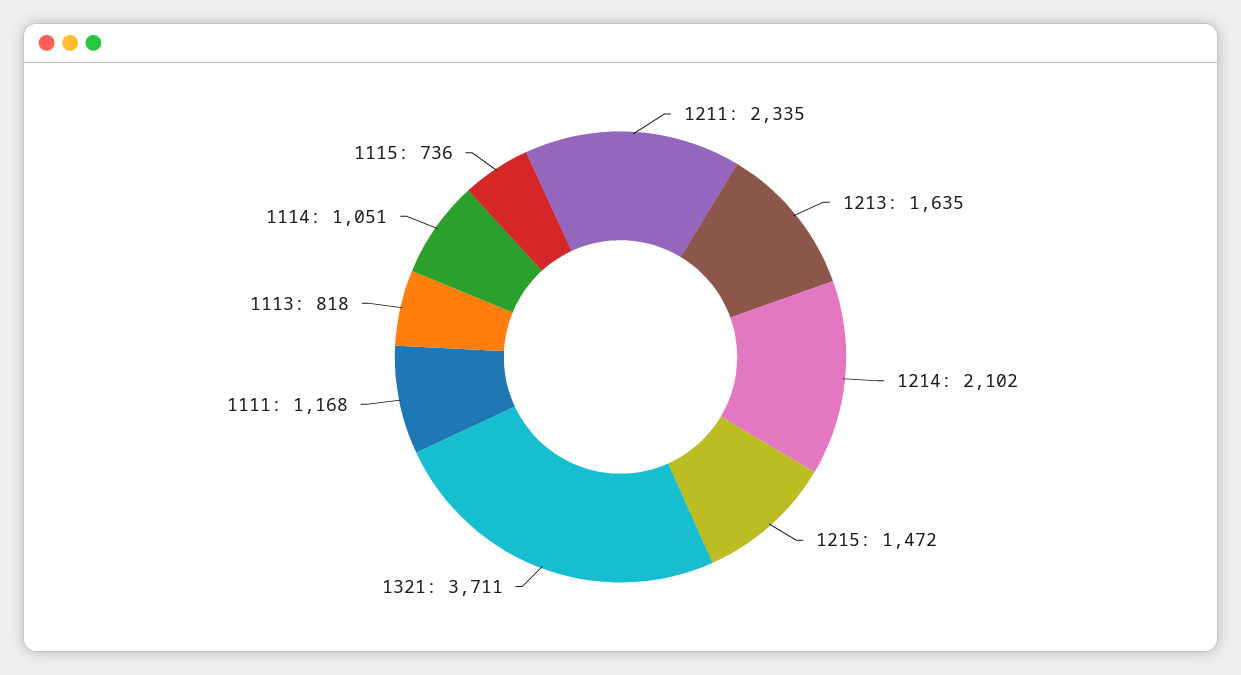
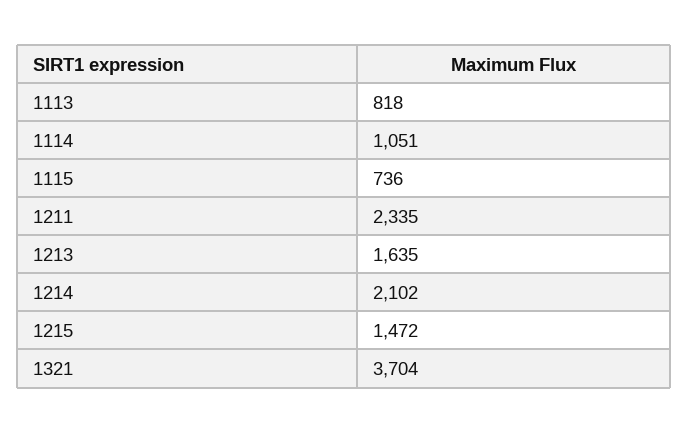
1321: 3711 -> 3704
1111: 1168 -> none

